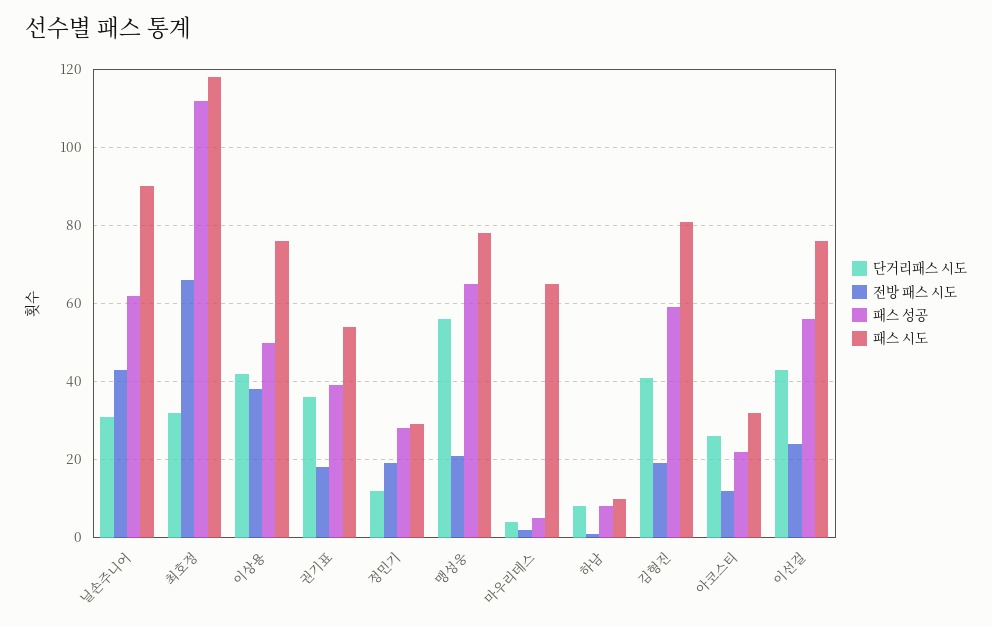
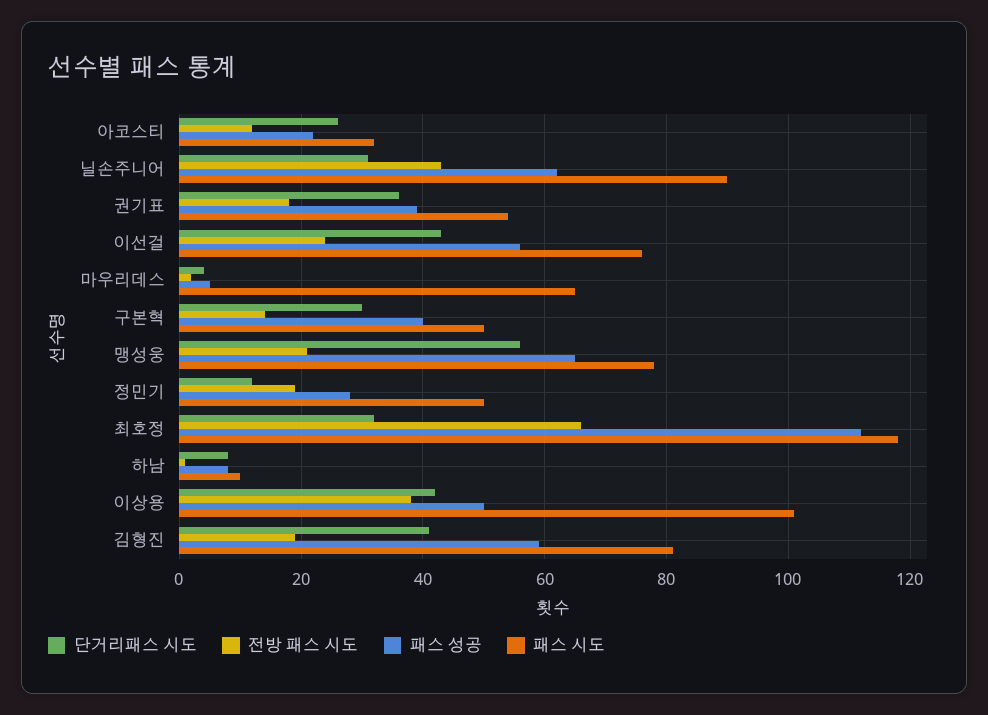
패스 시도, 이상용: 75 -> 100
패스 시도, 정민기: 30 -> 50
단거리패스 시도, 구본혁: none -> 30
전방 패스 시도, 구본혁: none -> 15
패스 성공, 구본혁: none -> 40
패스 시도, 구본혁: none -> 50

